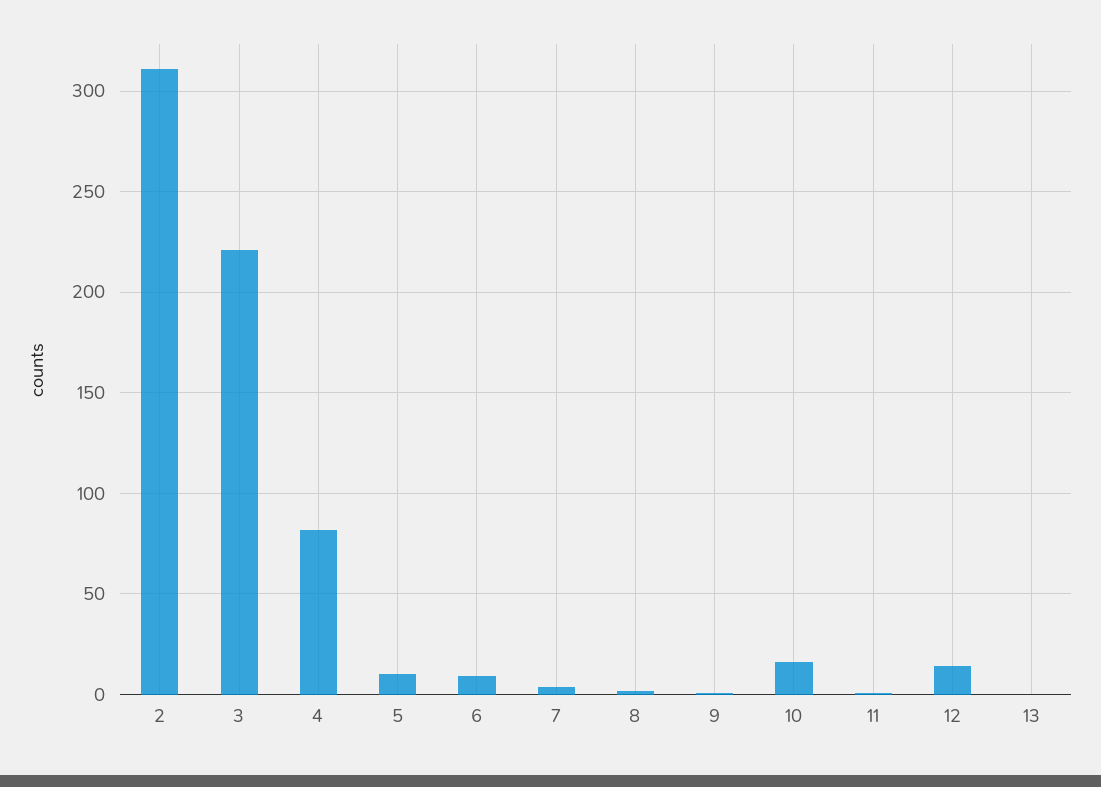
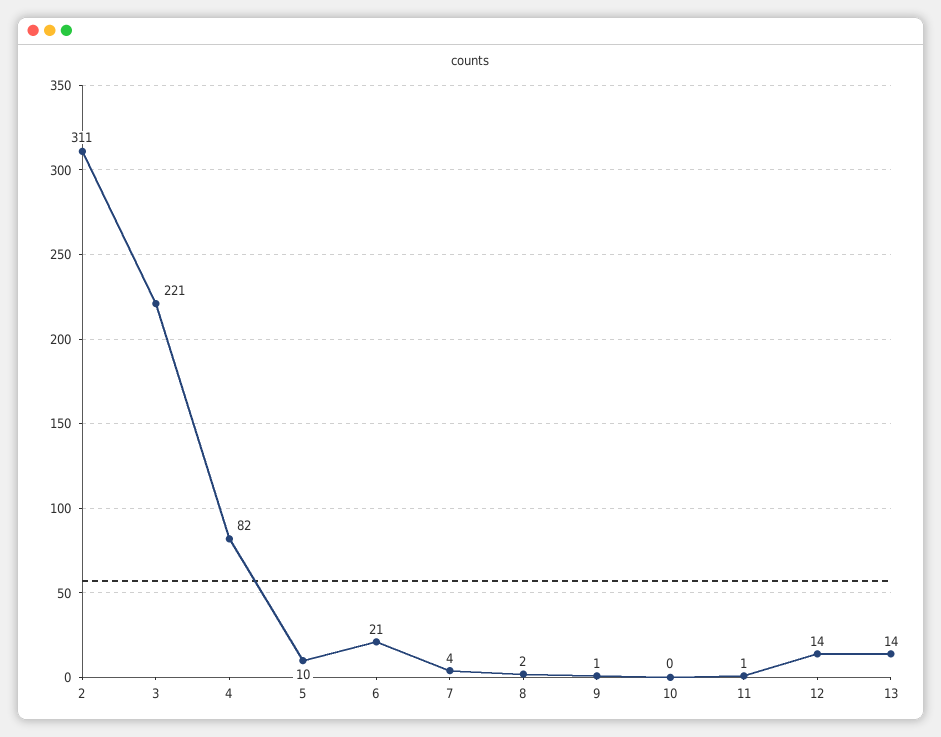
6: 10 -> 21
10: 15 -> 0
13: 0 -> 14

